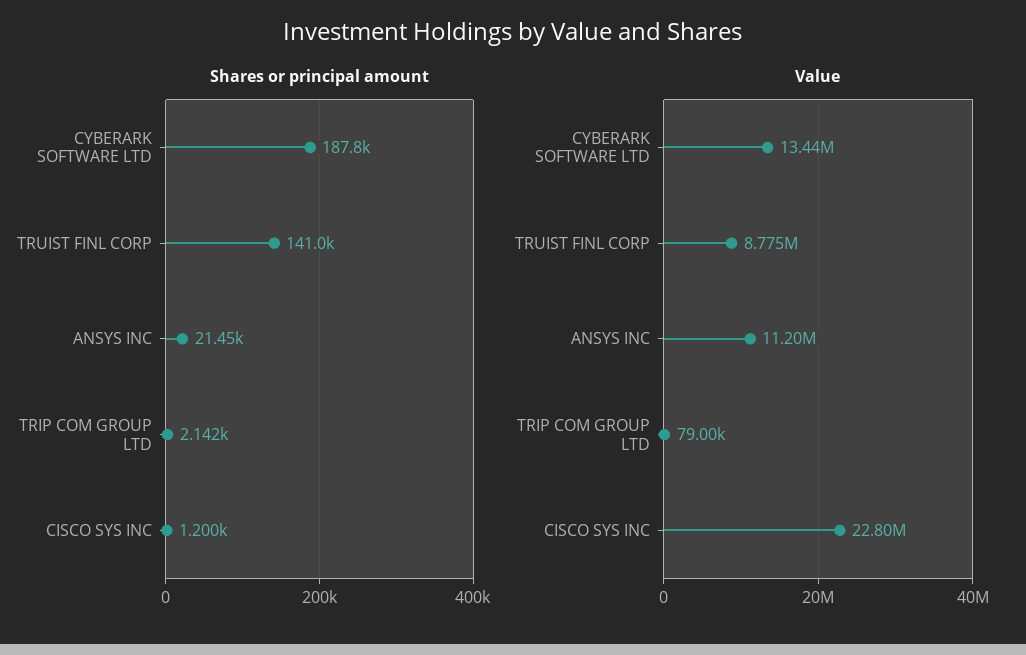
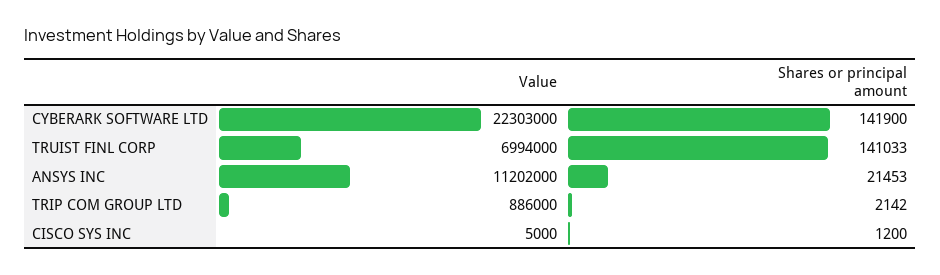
Shares or principal amount, CYBERARK SOFTWARE LTD: 187800 -> 141900
Value, CYBERARK SOFTWARE LTD: 13440000 -> 22303000
Value, TRUIST FINL CORP: 8775000 -> 6994000
Value, TRIP COM GROUP LTD: 79000 -> 886000
Value, CISCO SYS INC: 22800000 -> 5000

